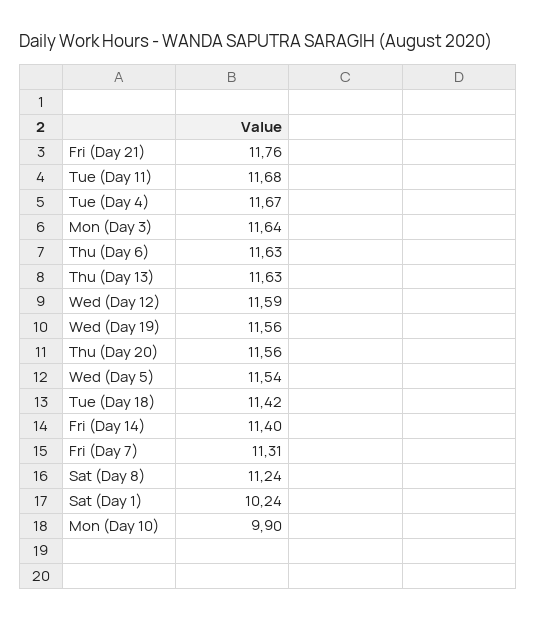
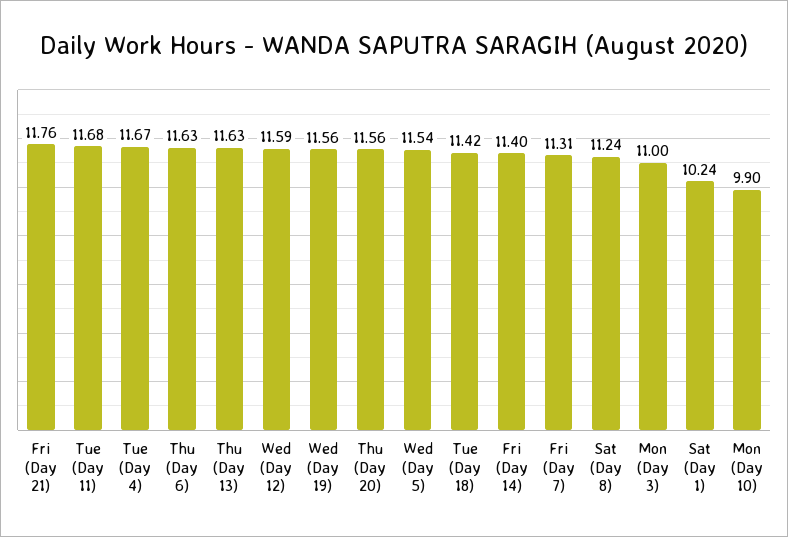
Mon (Day 3): 11.64 -> 11

